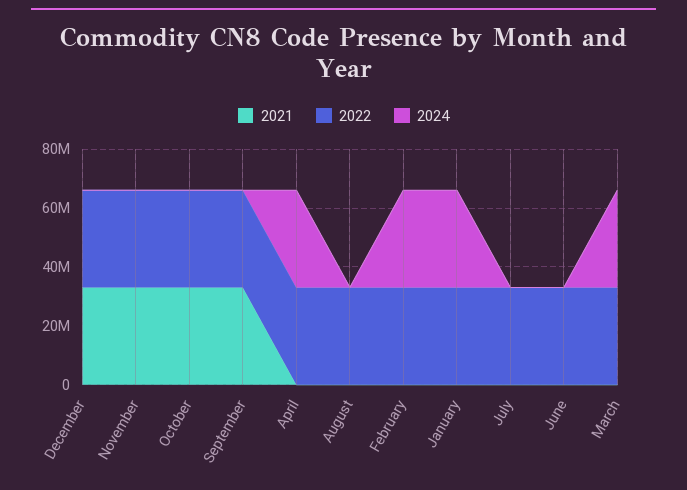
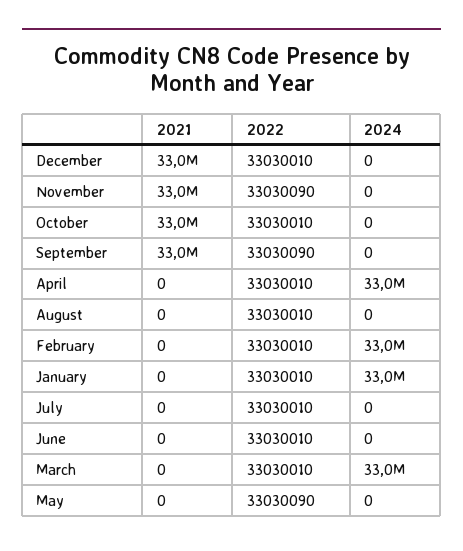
2021, May: none -> 0
2022, May: none -> 33030090
2024, May: none -> 0

